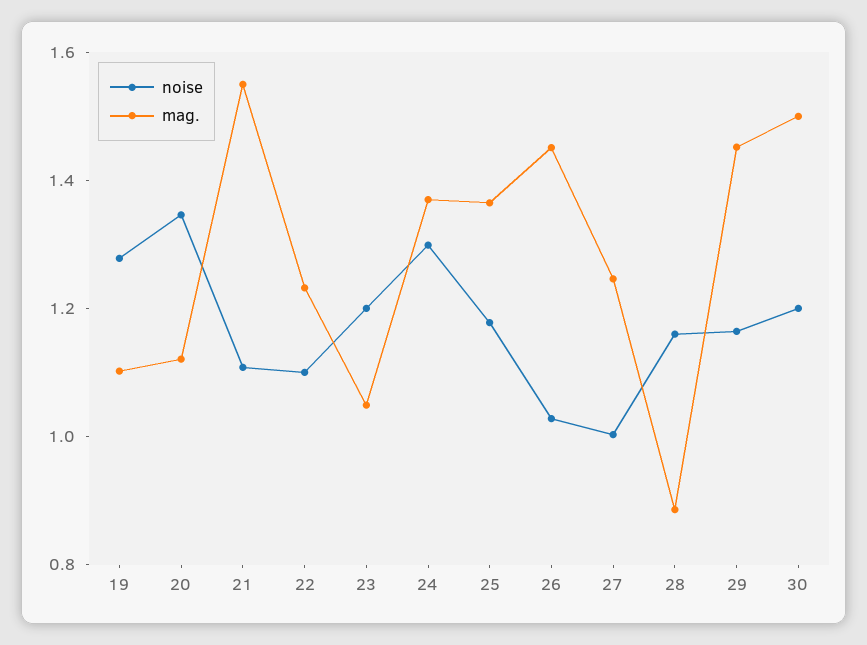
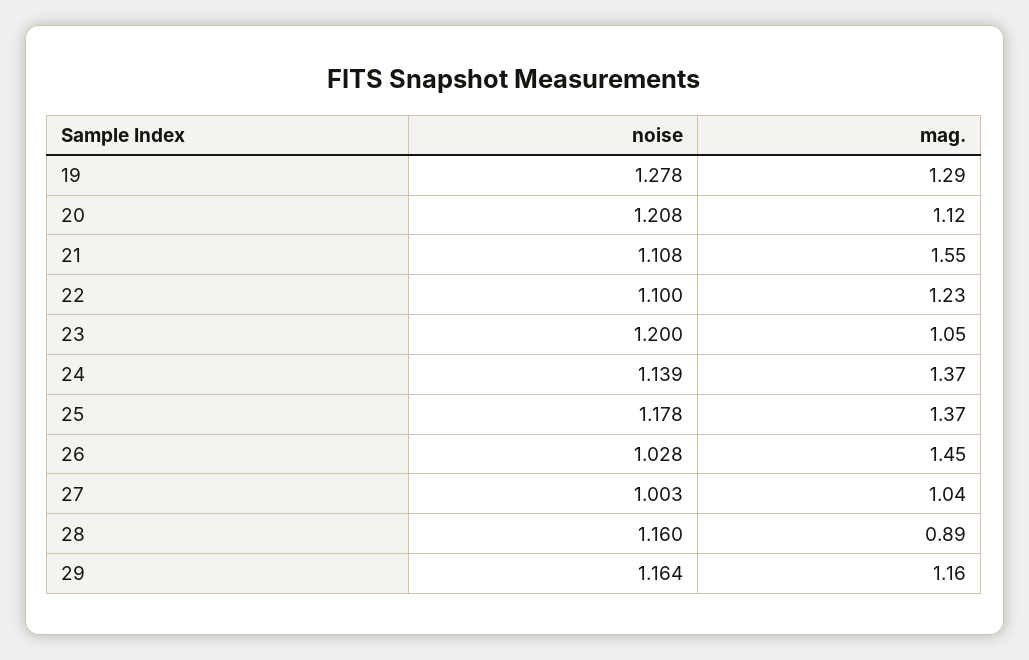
mag., 19: 1.1 -> 1.29
noise, 20: 1.35 -> 1.208
noise, 24: 1.3 -> 1.139
mag., 27: 1.25 -> 1.04
mag., 29: 1.45 -> 1.16
noise, 30: 1.2 -> none
mag., 30: 1.5 -> none

